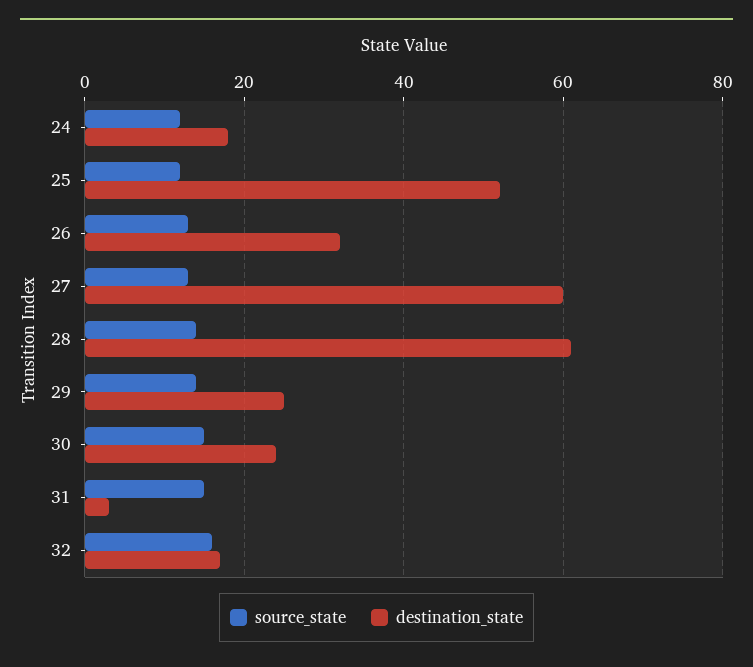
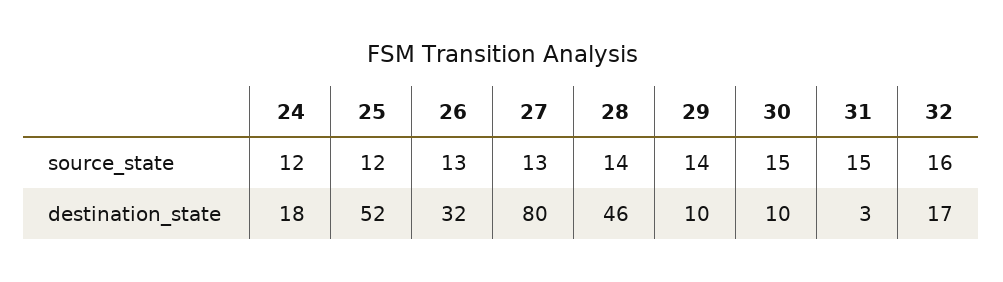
destination_state, 27: 60 -> 80
destination_state, 28: 60 -> 46
destination_state, 29: 25 -> 10
destination_state, 30: 25 -> 10

